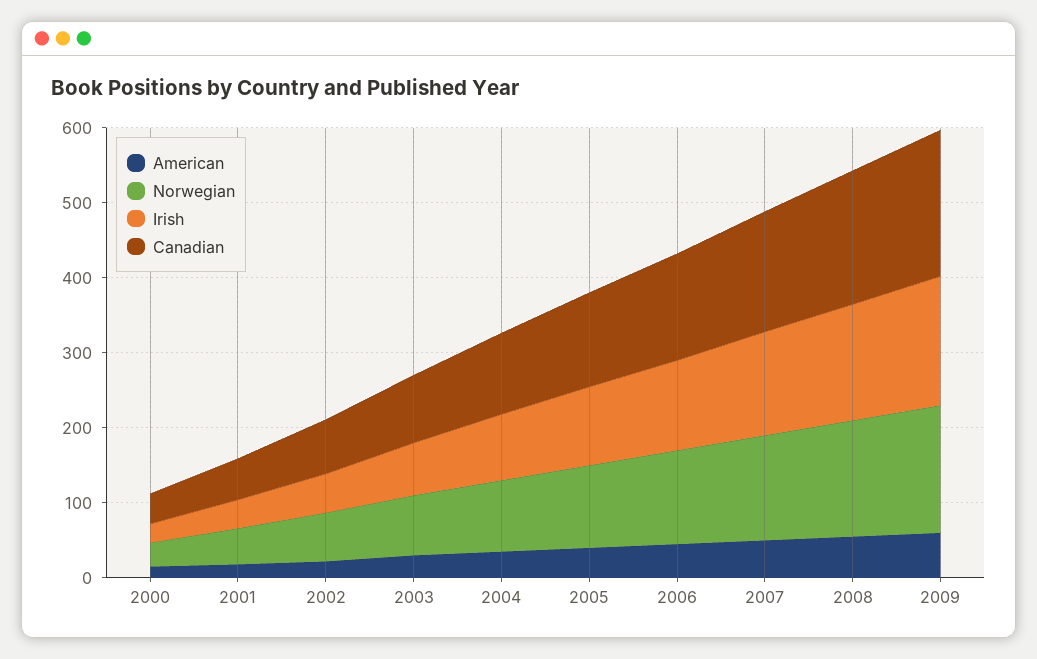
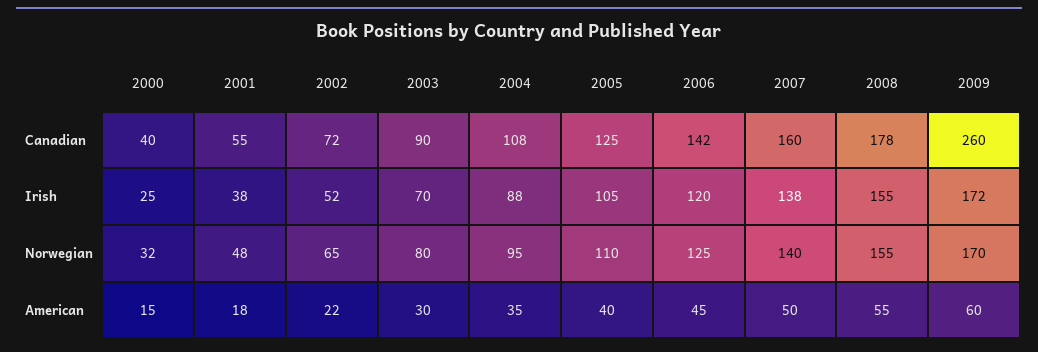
Canadian, 2009: 200 -> 260

